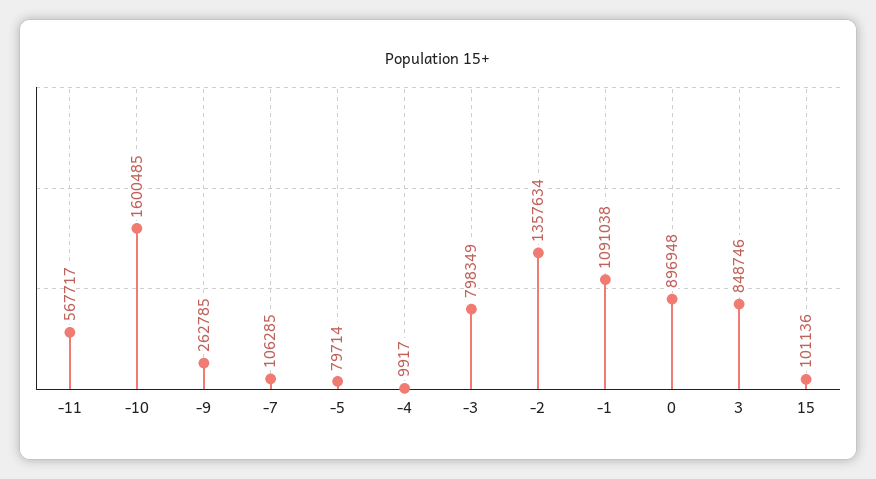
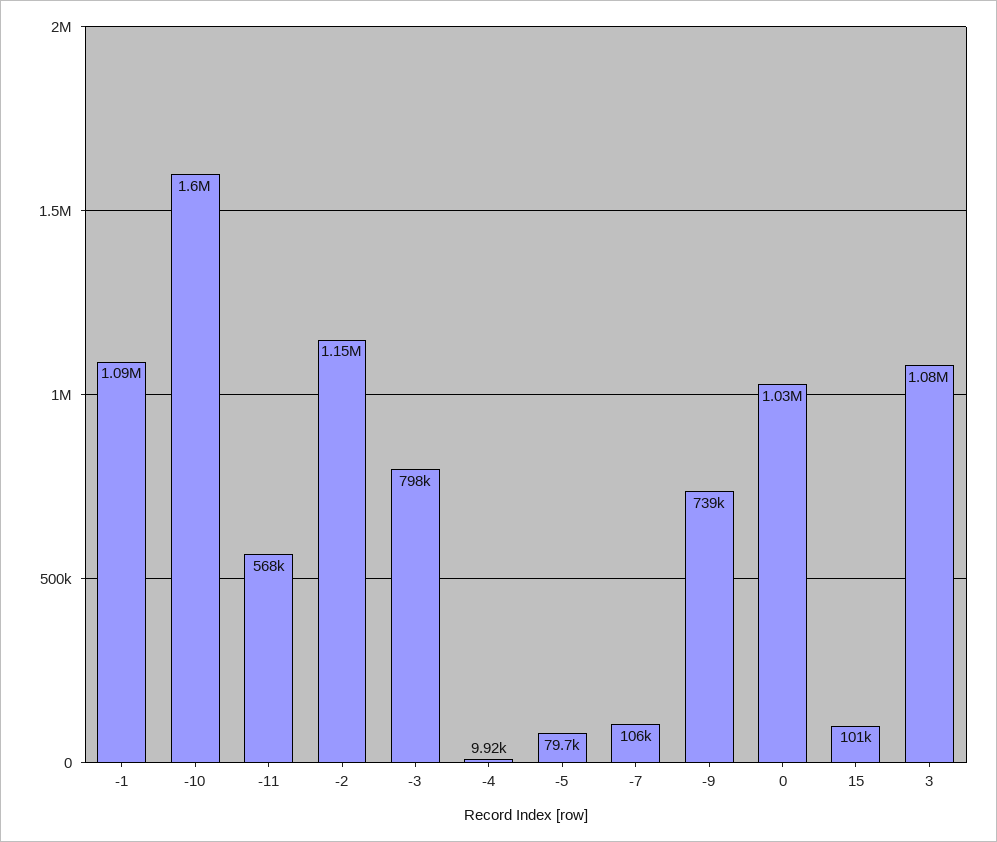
-9: 262785 -> 739000
-2: 1357634 -> 1150000
0: 896948 -> 1030000
3: 848746 -> 1080000

